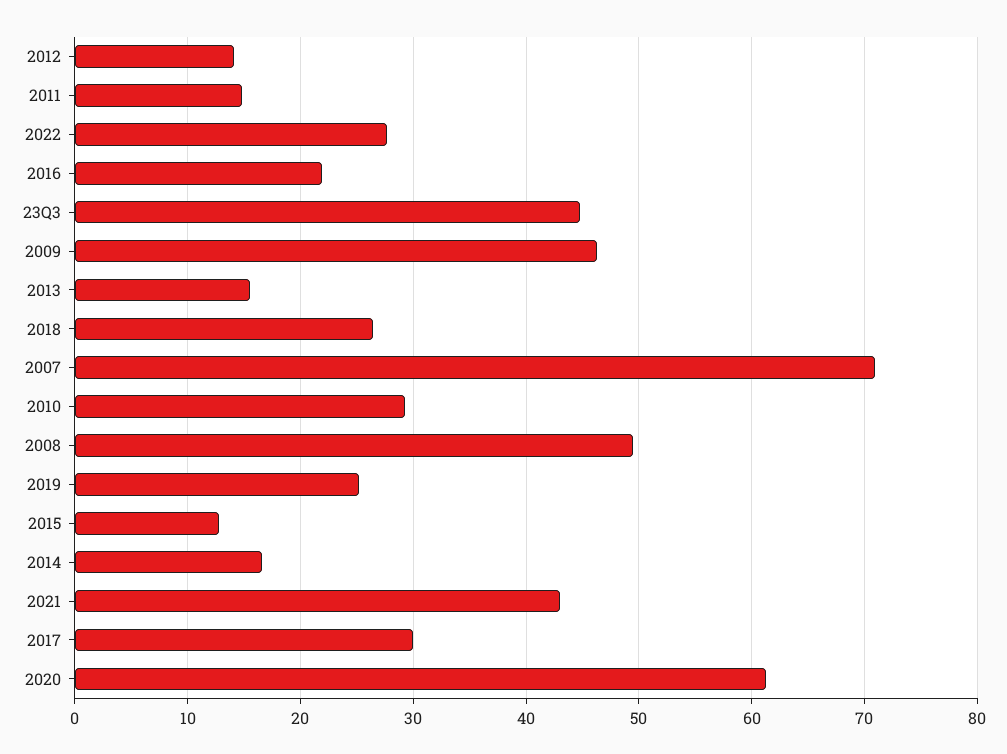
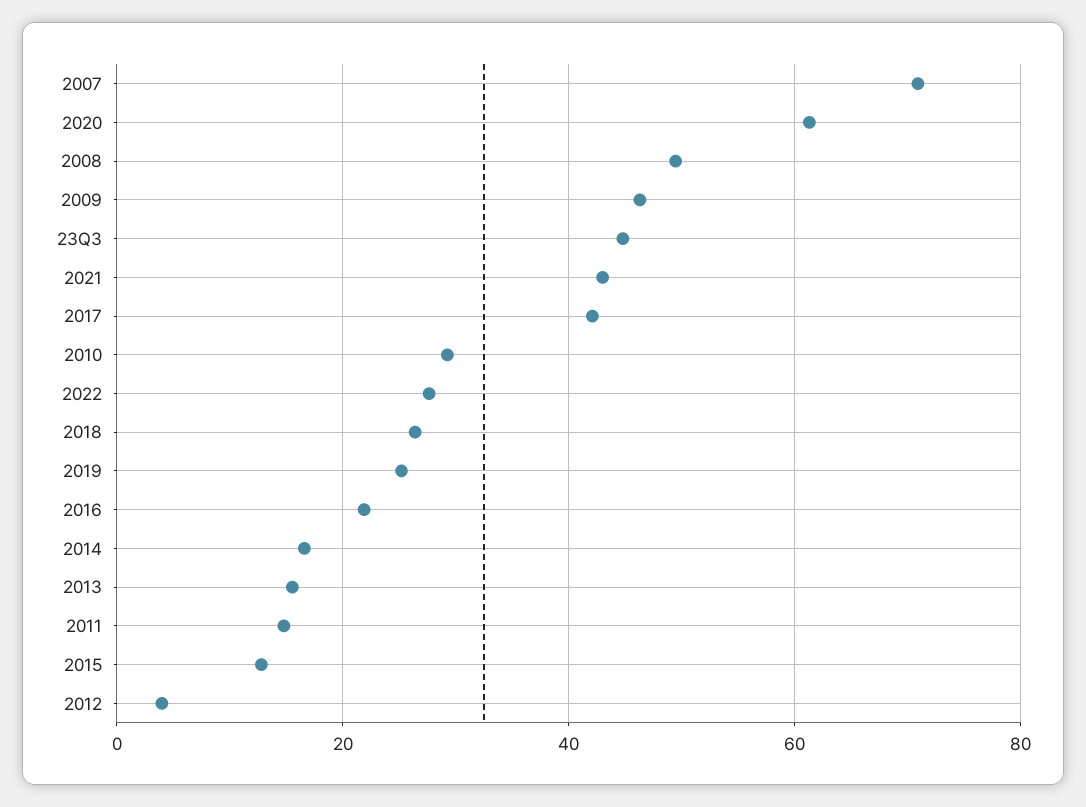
2012: 14 -> 4
2017: 30 -> 42

